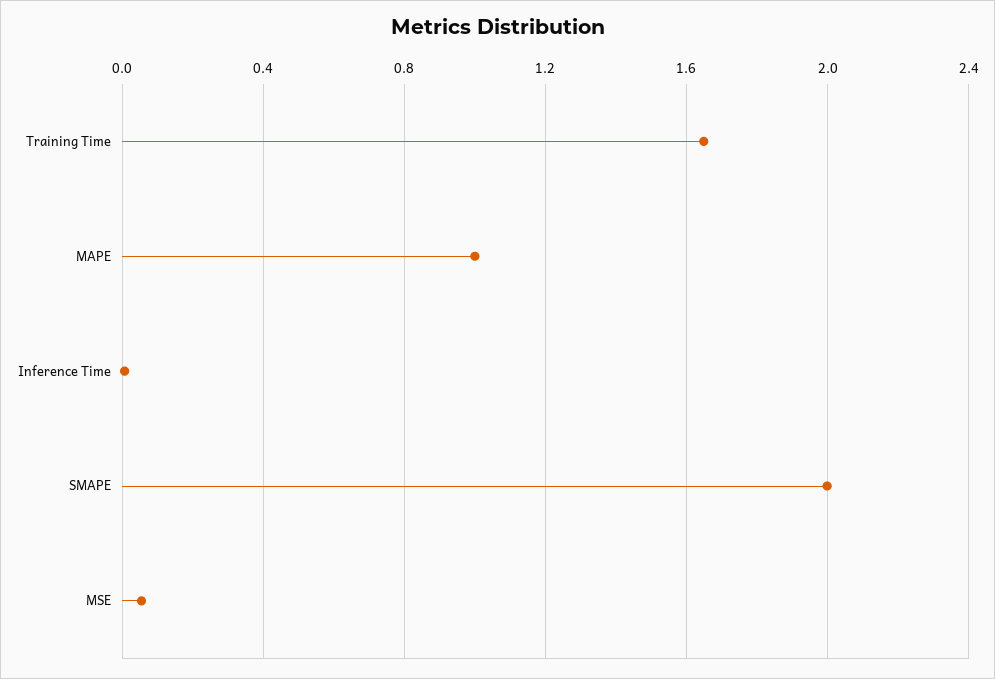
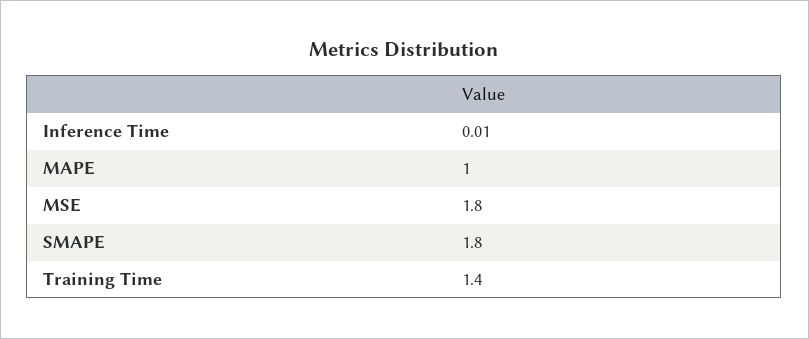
Training Time: 1.65 -> 1.4
SMAPE: 2 -> 1.8
MSE: 0.05 -> 1.8

